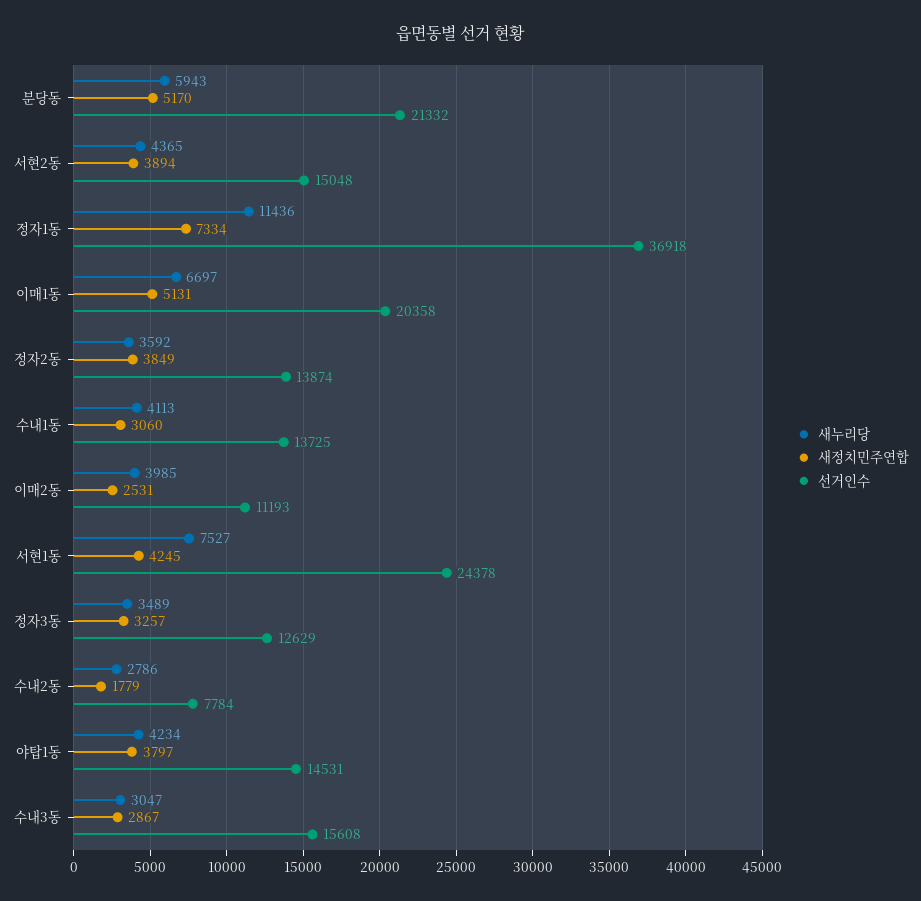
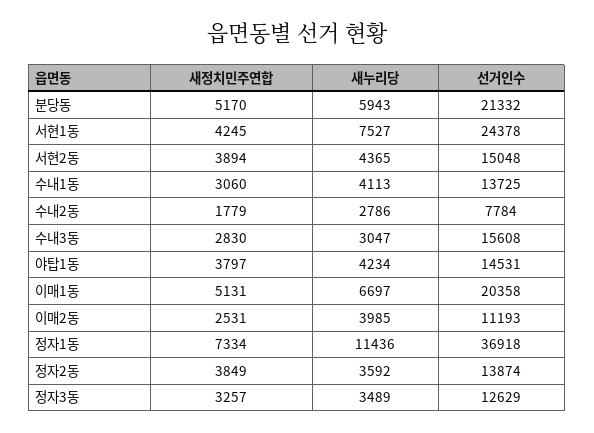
새정치민주연합, 수내3동: 2867 -> 2830

